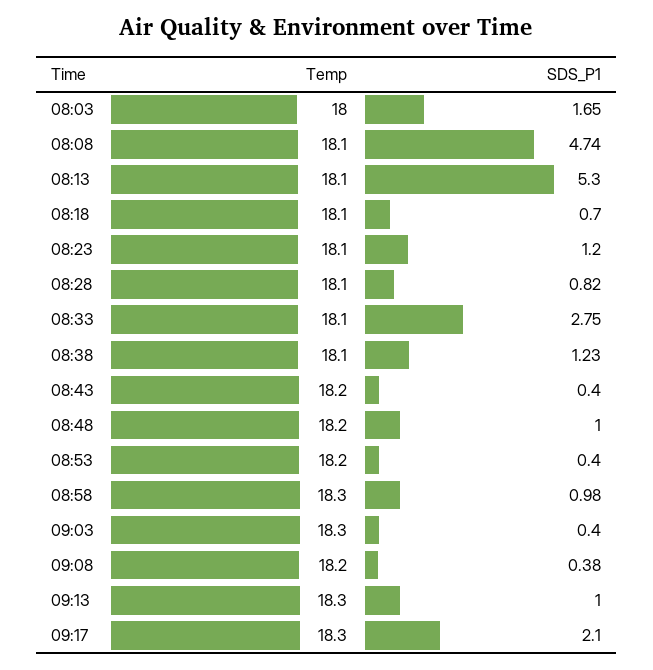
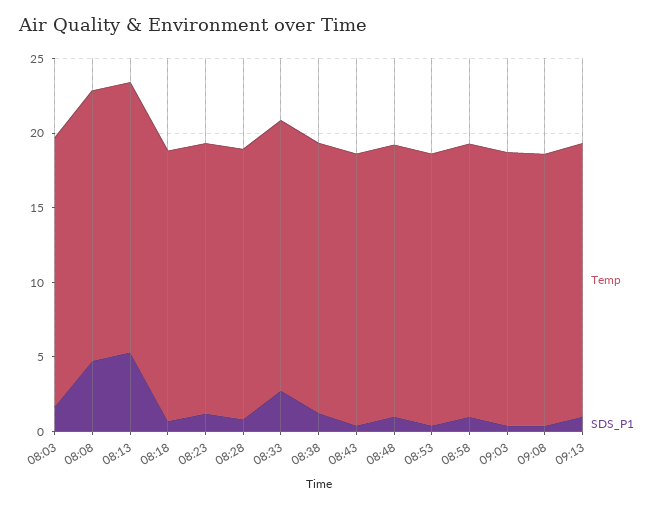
Temp, 09:17: 18.3 -> none
SDS_P1, 09:17: 2.1 -> none

